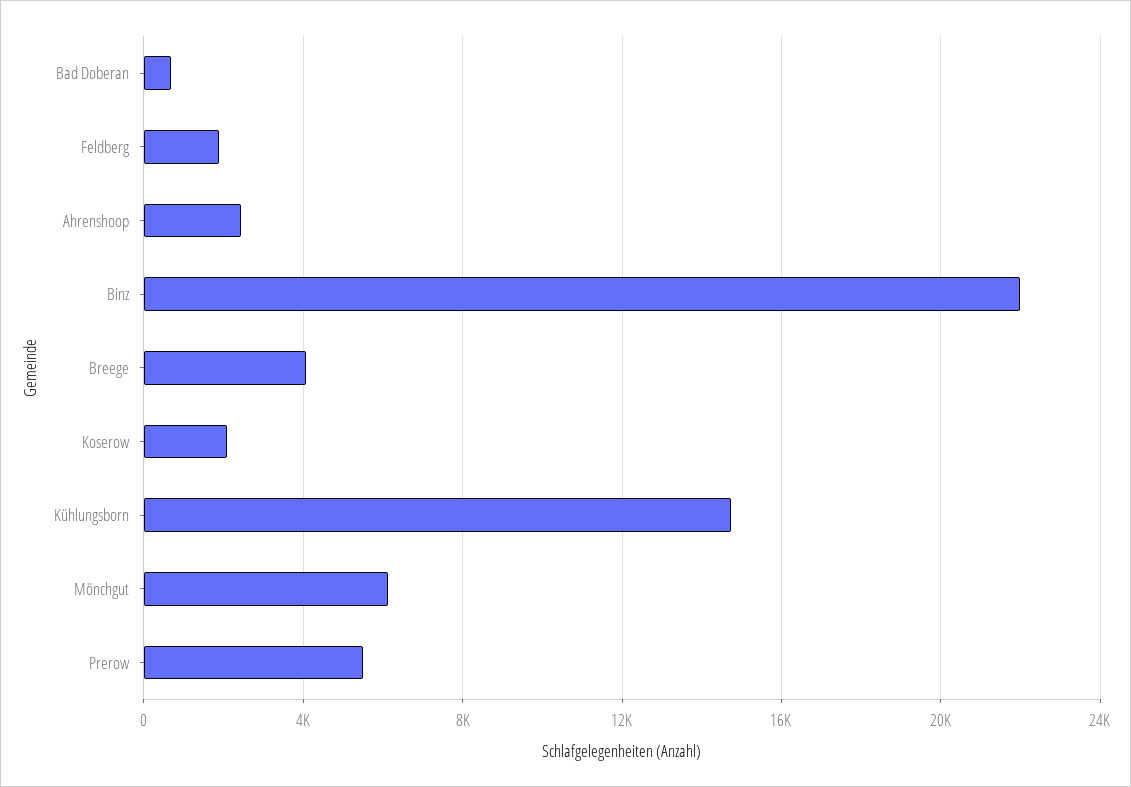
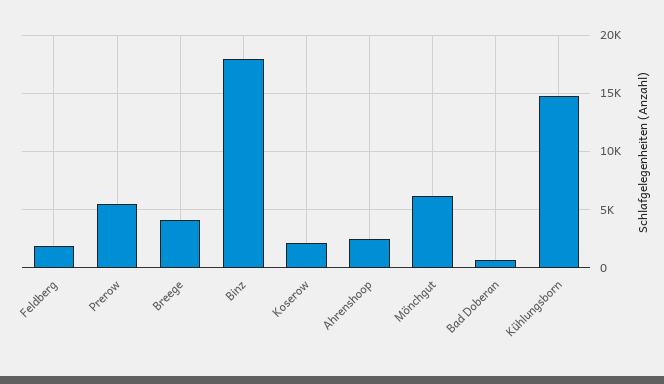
Binz: 22000 -> 18000

